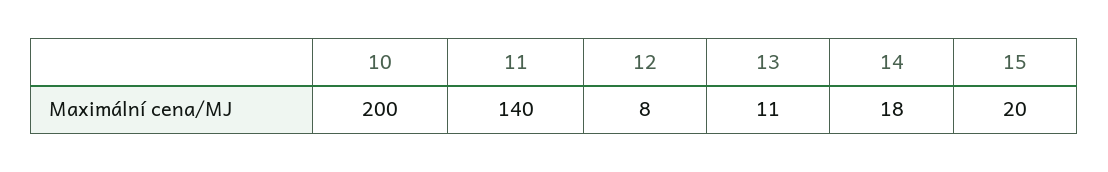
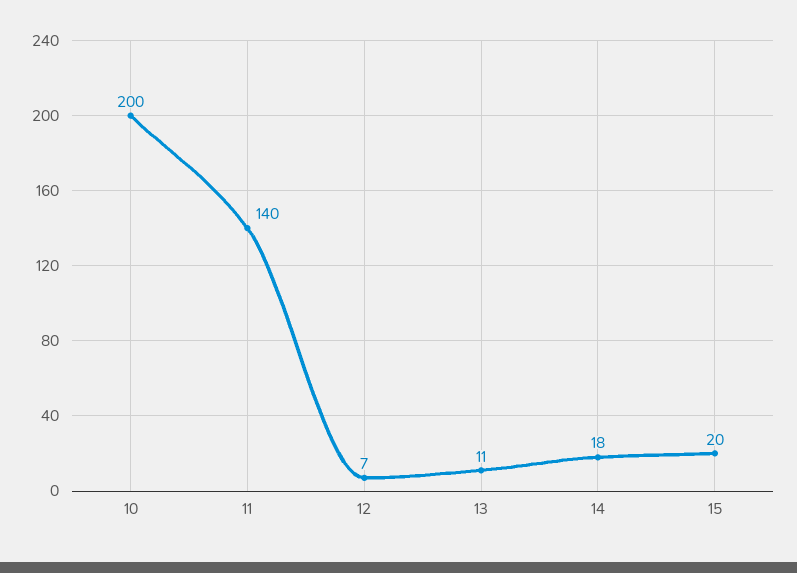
12: 8 -> 7

